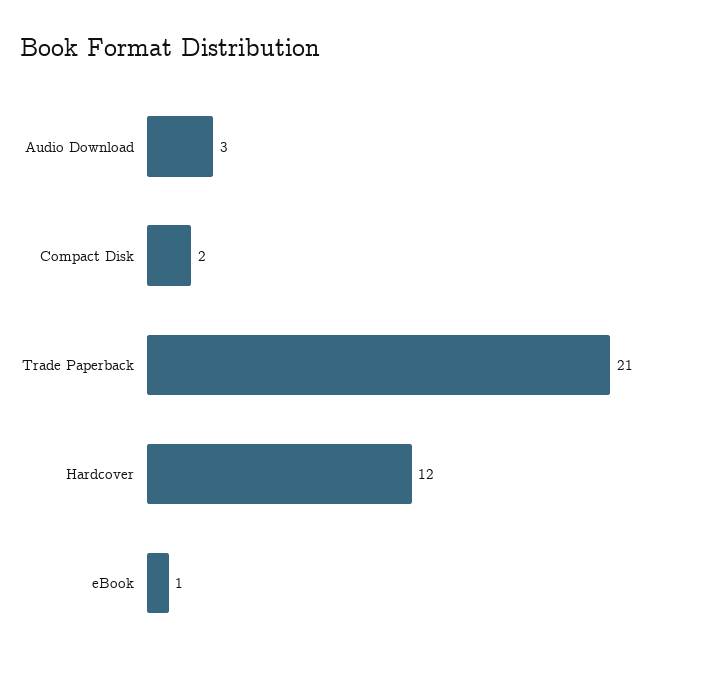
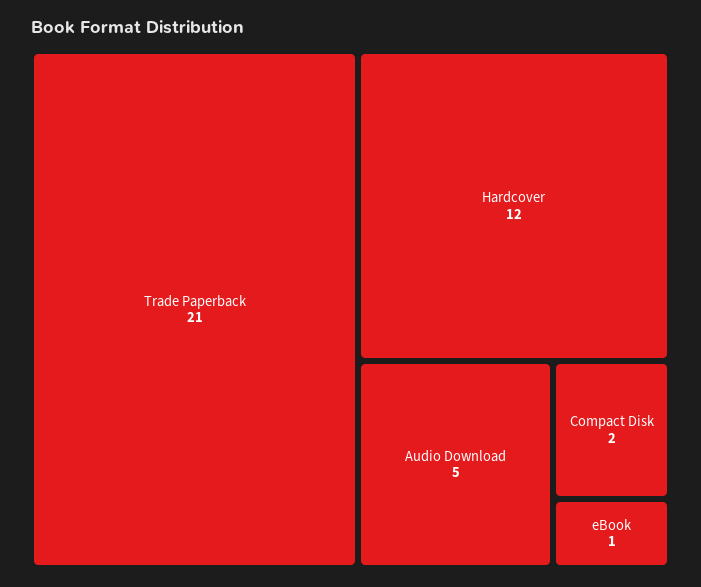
Audio Download: 3 -> 5

